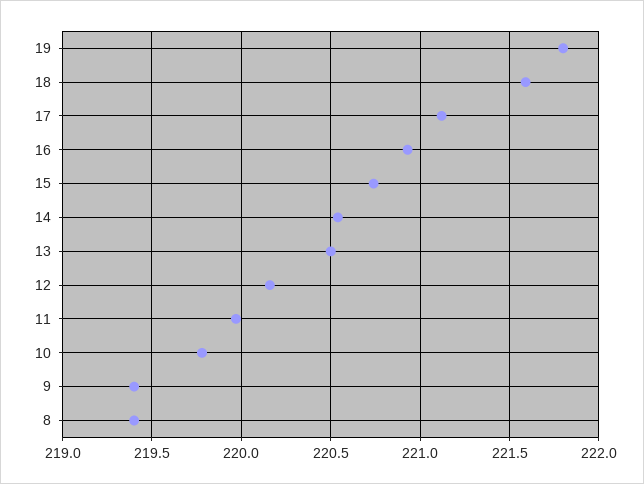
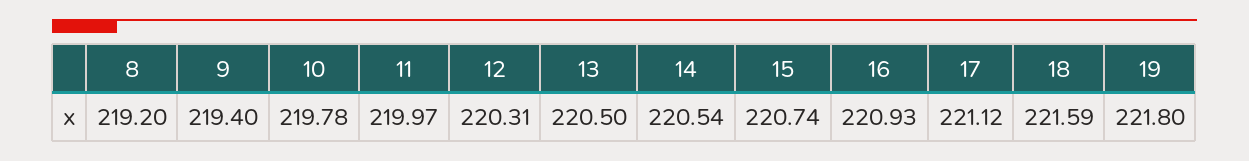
12: 220.15 -> 220.31
8: 219.4 -> 219.2

